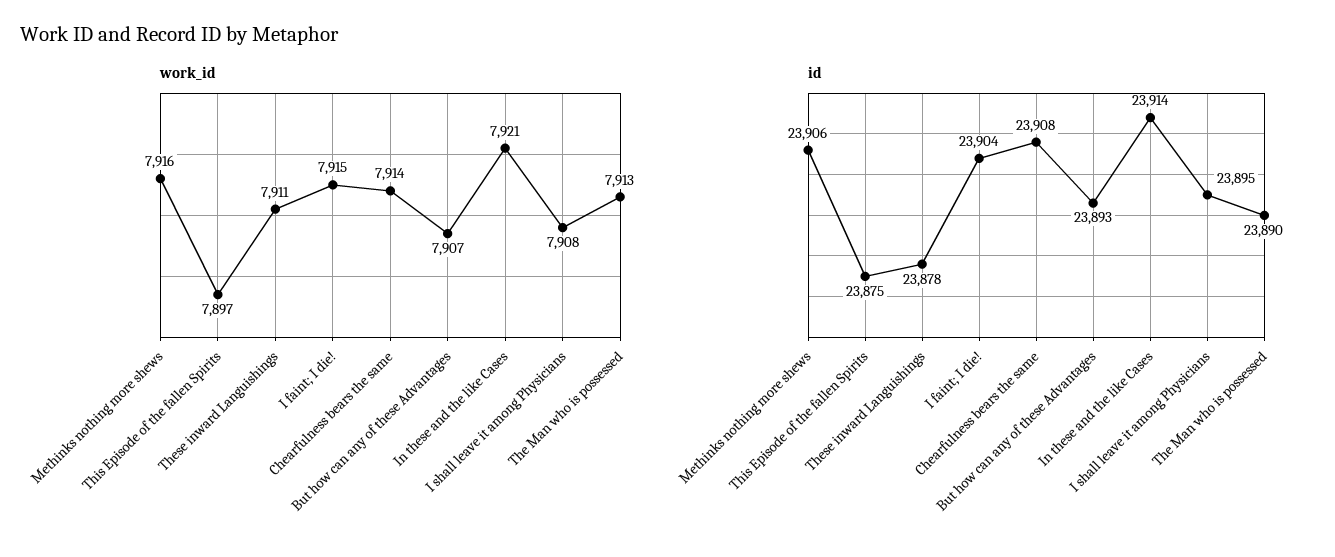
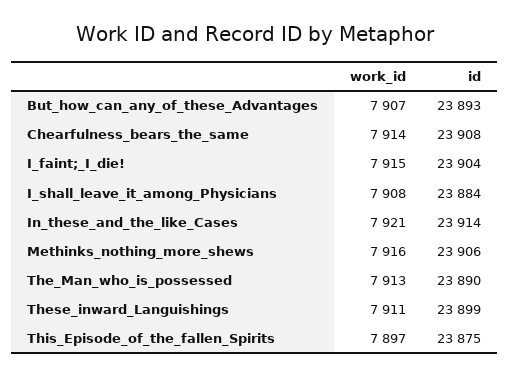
id, These inward Languishings: 23878 -> 23899
id, I shall leave it among Physicians: 23895 -> 23884

